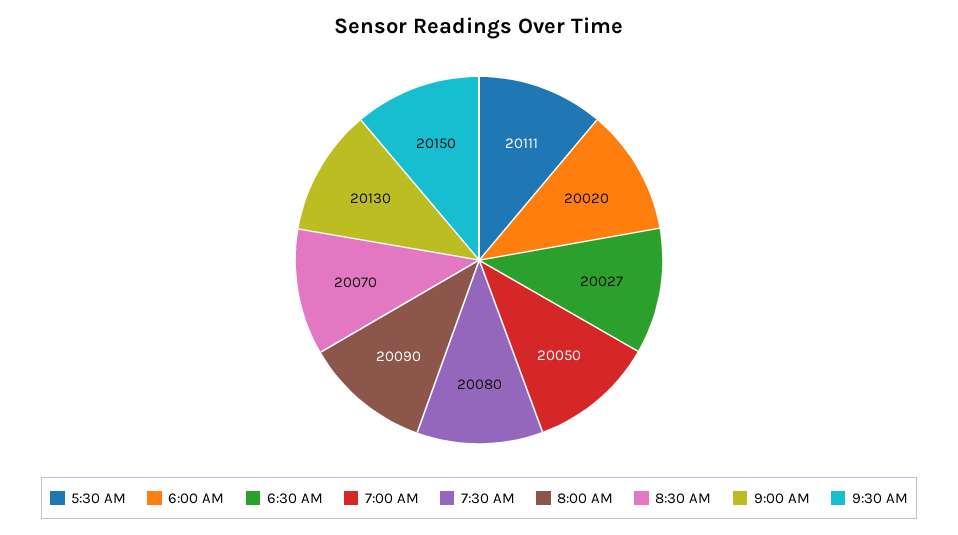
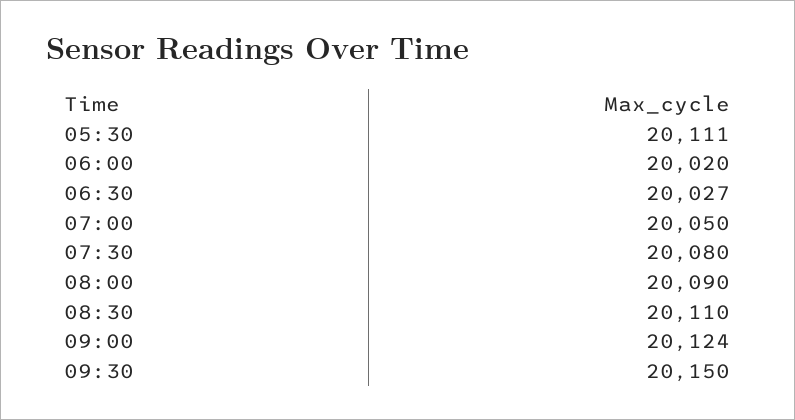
8:30 AM: 20070 -> 20110
9:00 AM: 20130 -> 20124

